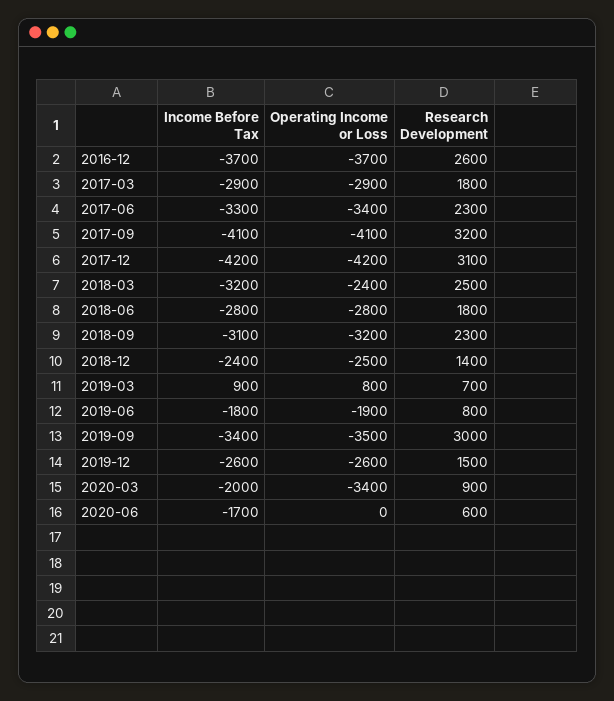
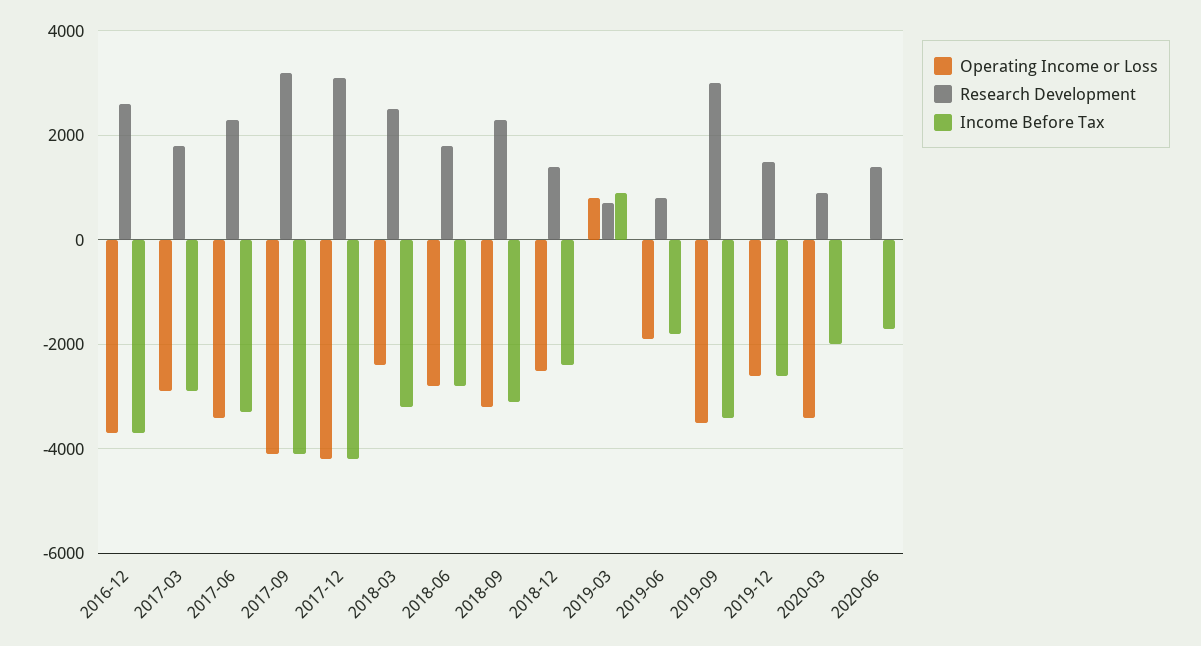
Research Development, 2020-06: 600 -> 1400

